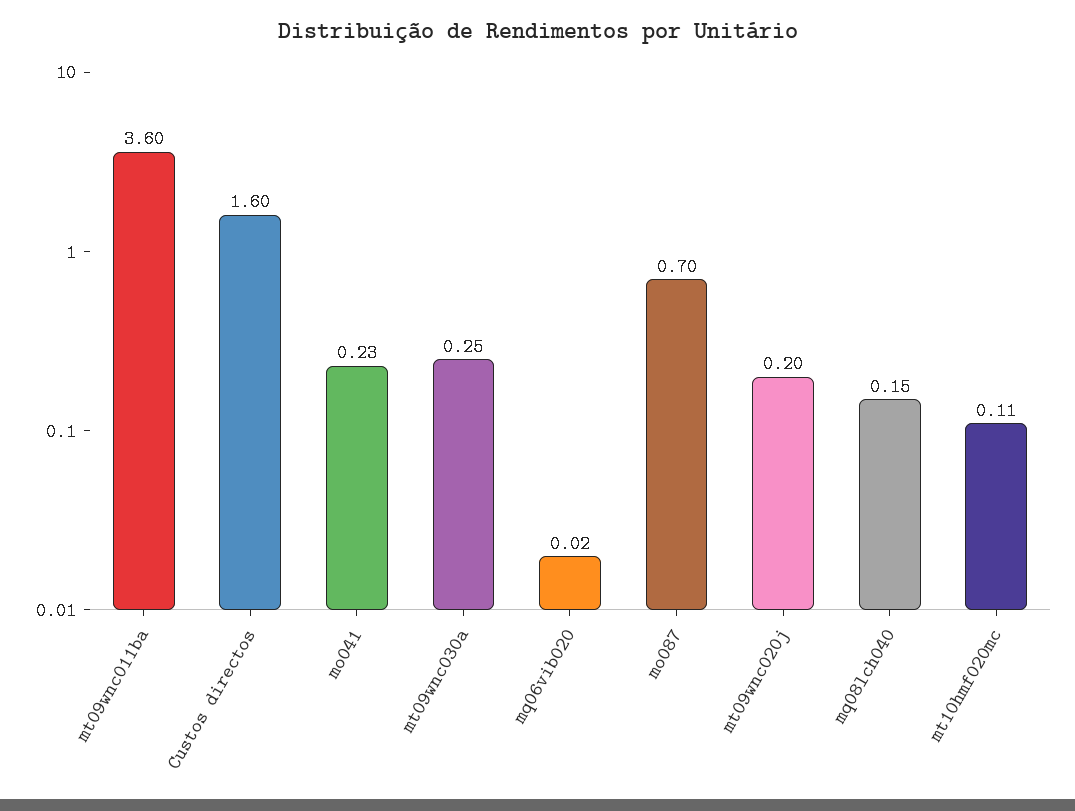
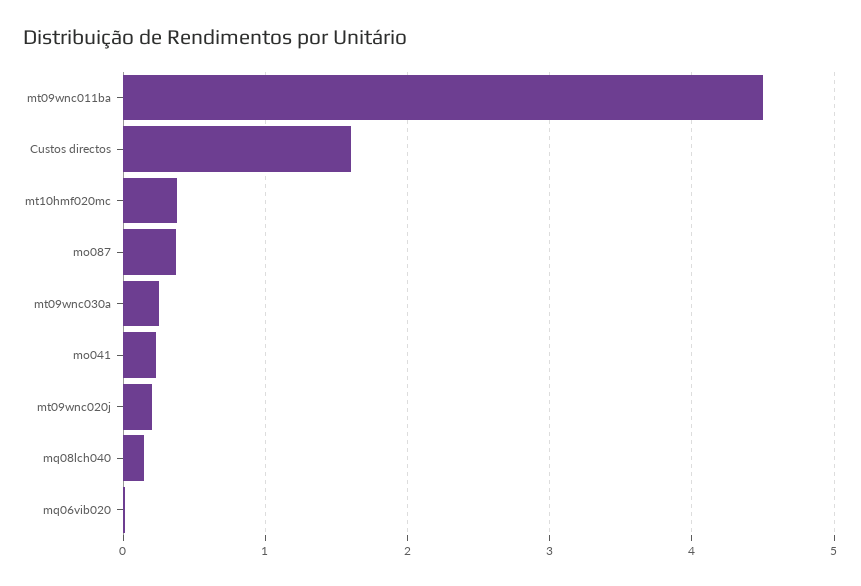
mt09wnc011ba: 3.6 -> 4.5
mo087: 0.7 -> 0.4
mt10hmf020mc: 0.11 -> 0.4

